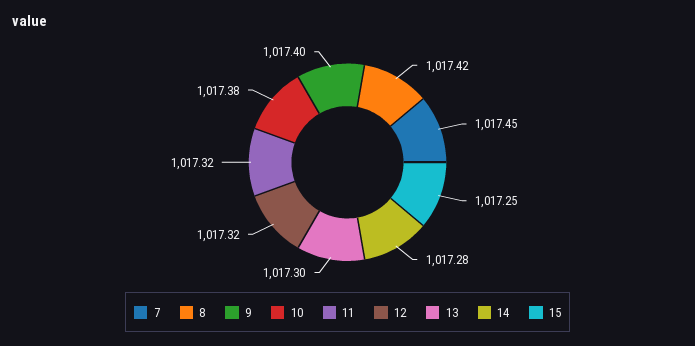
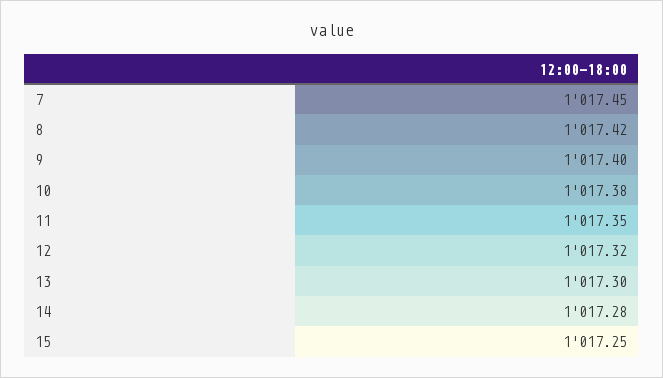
11: 1017.32 -> 1017.35

